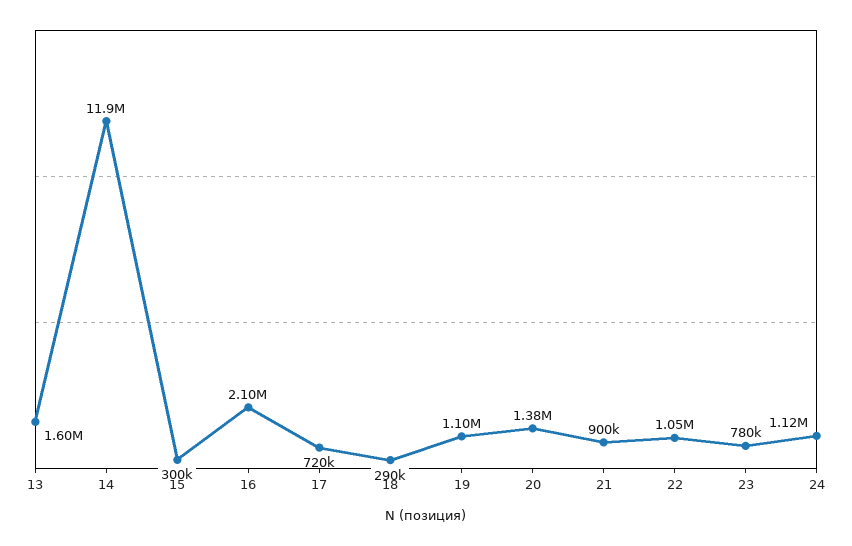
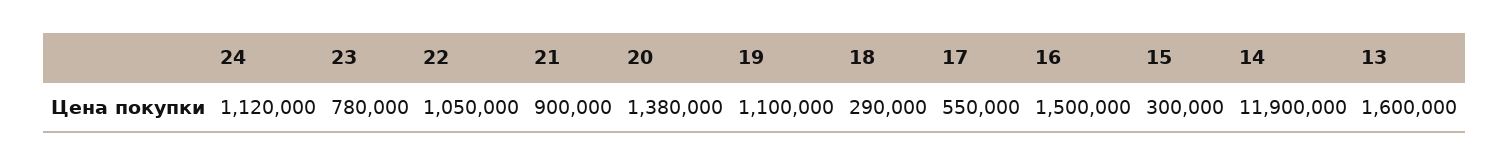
16: 2100000 -> 1500000
17: 720000 -> 550000

